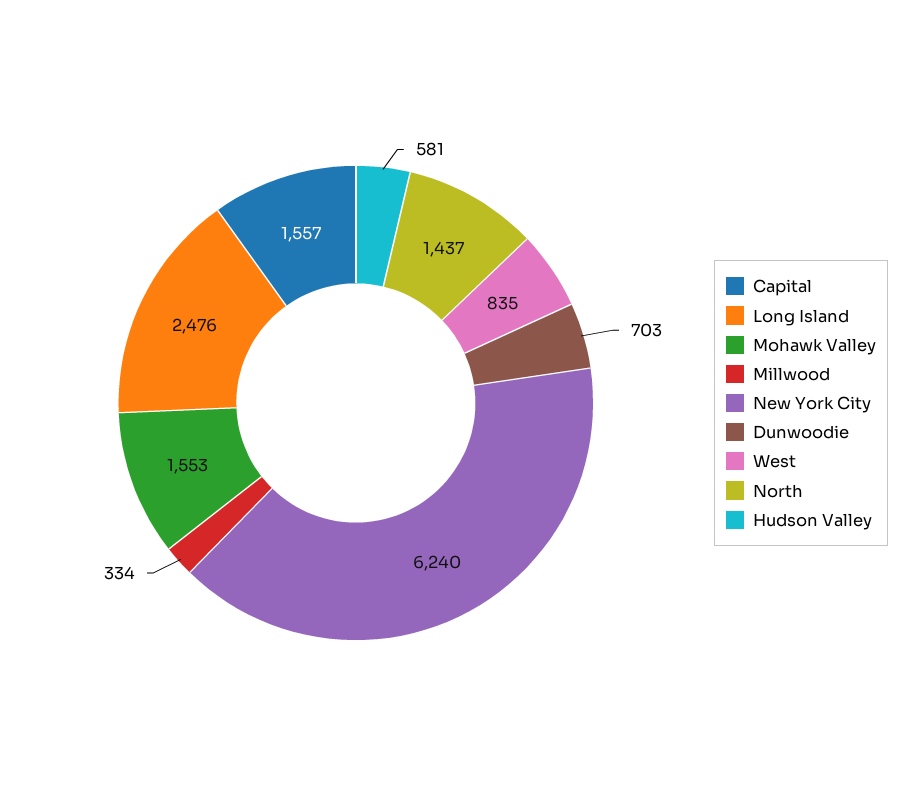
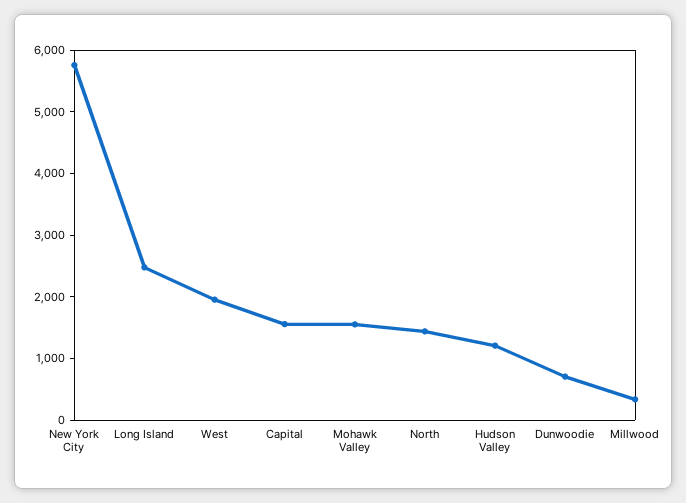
New York City: 6240 -> 5800
West: 835 -> 2000
Hudson Valley: 581 -> 1200

